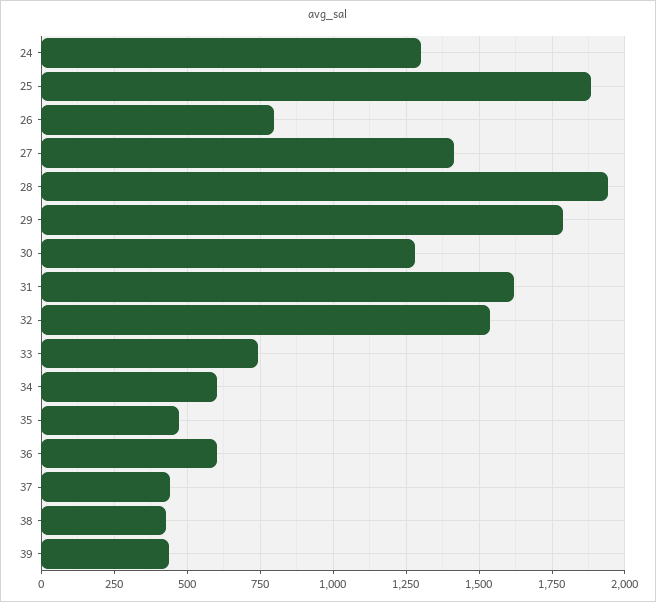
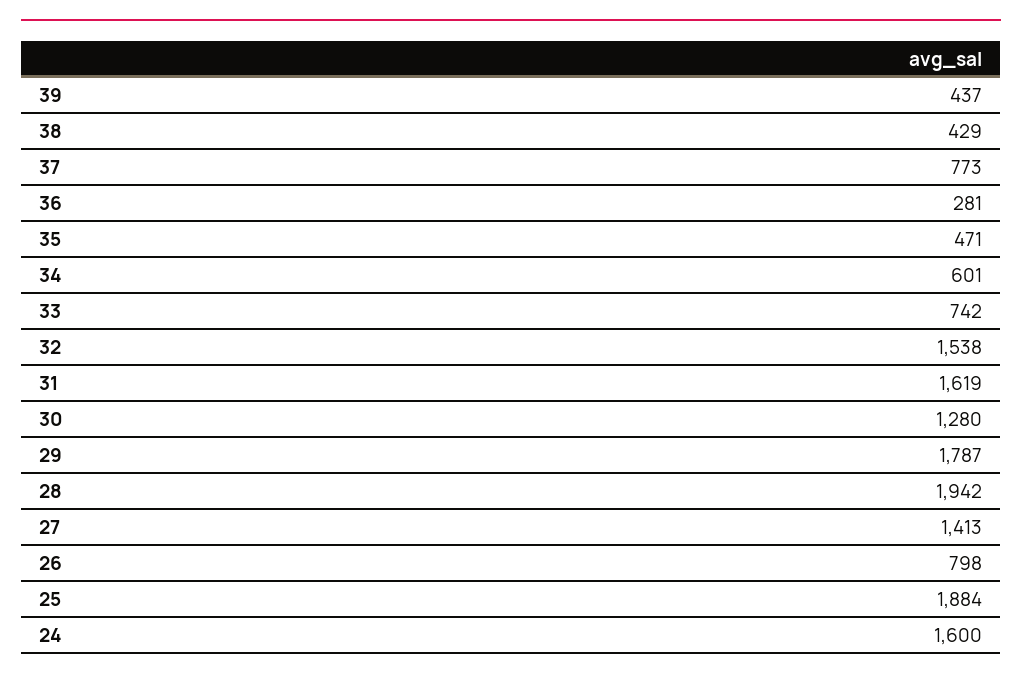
24: 1300 -> 1600
36: 600 -> 281
37: 450 -> 773

